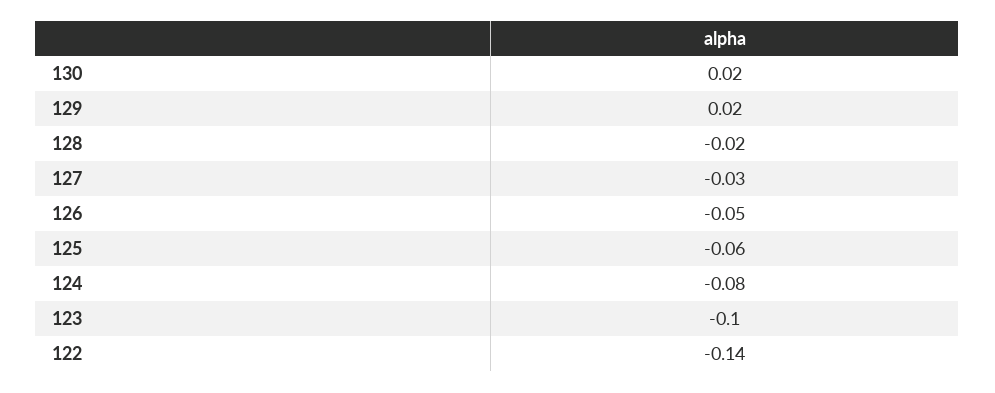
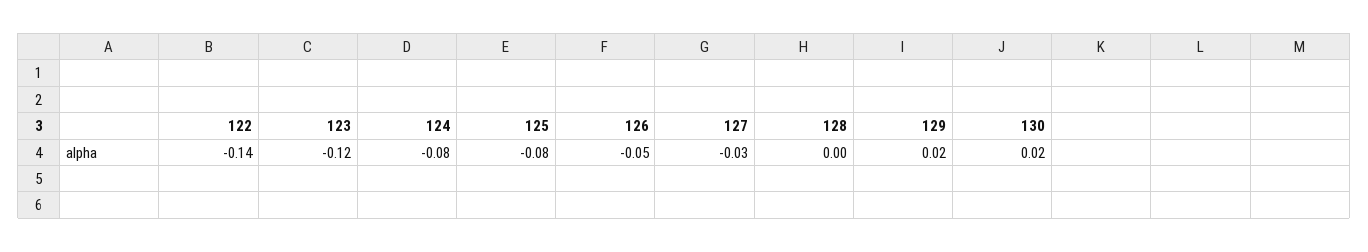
128: -0.02 -> 0
125: -0.06 -> -0.08
123: -0.1 -> -0.12

